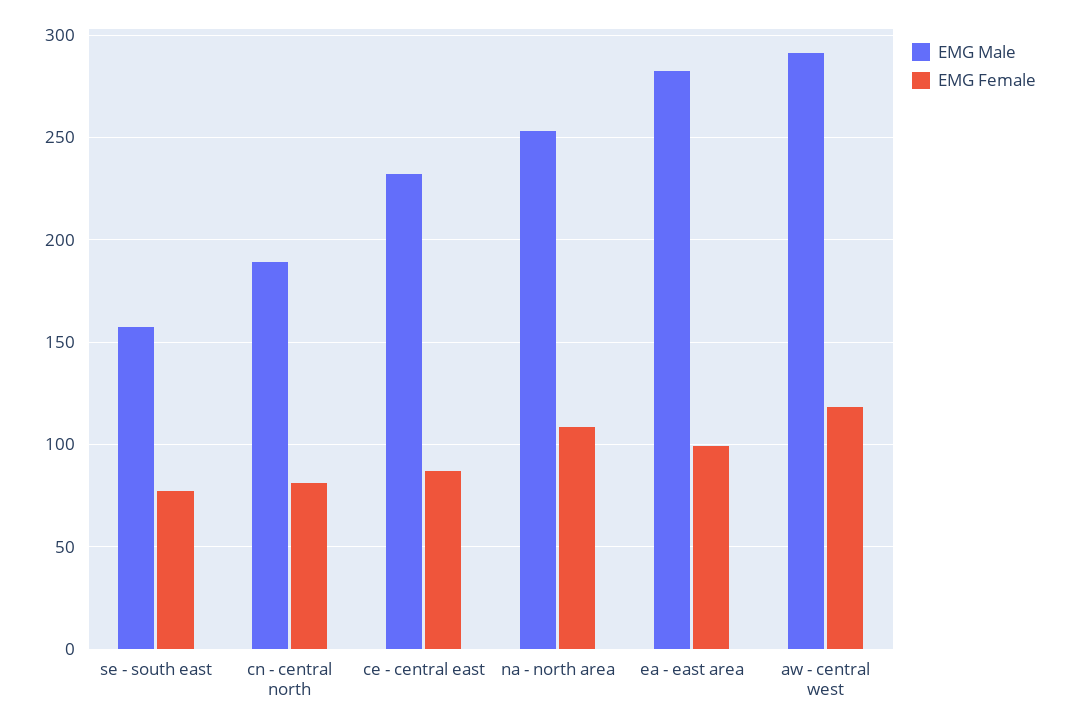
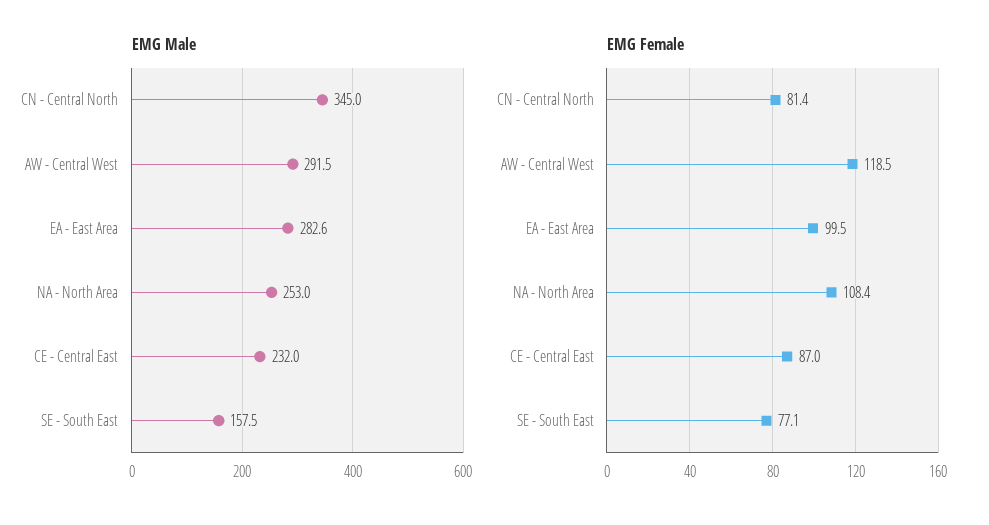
EMG Male, cn - central north: 190 -> 345

